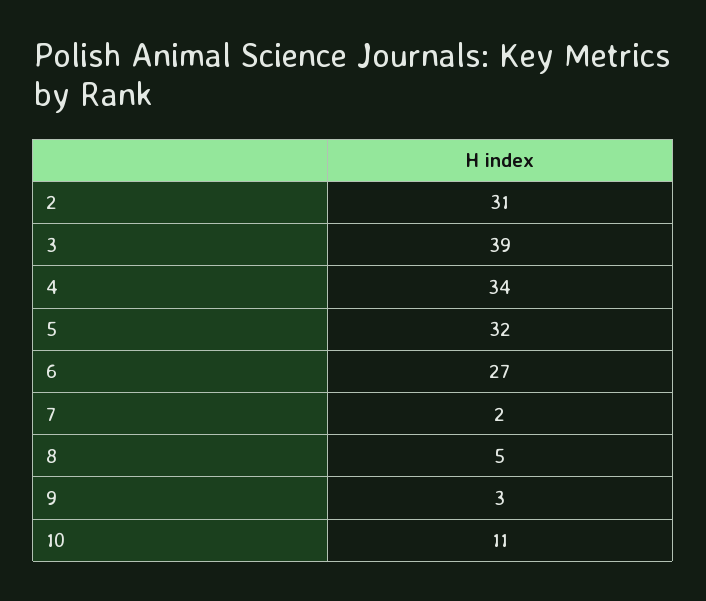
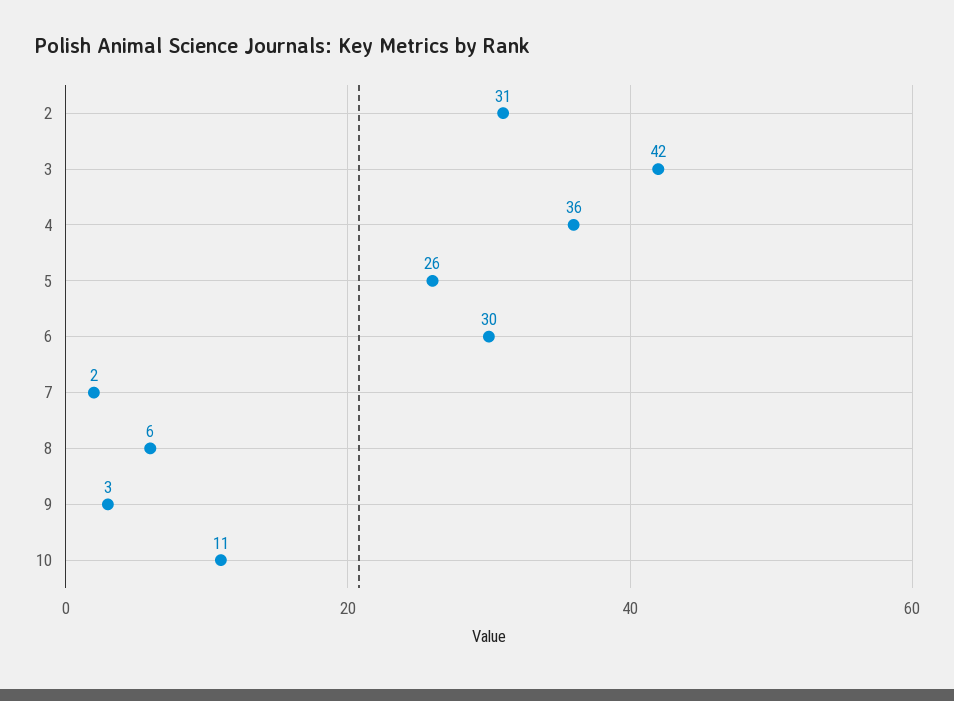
3: 39 -> 42
4: 34 -> 36
5: 32 -> 26
6: 27 -> 30
8: 5 -> 6

